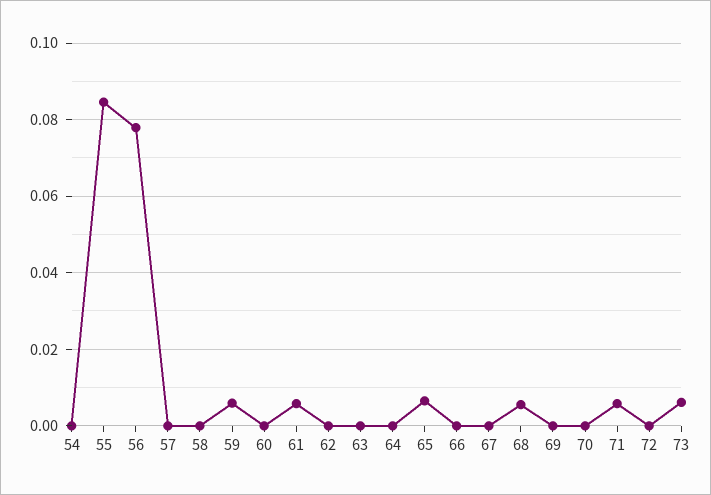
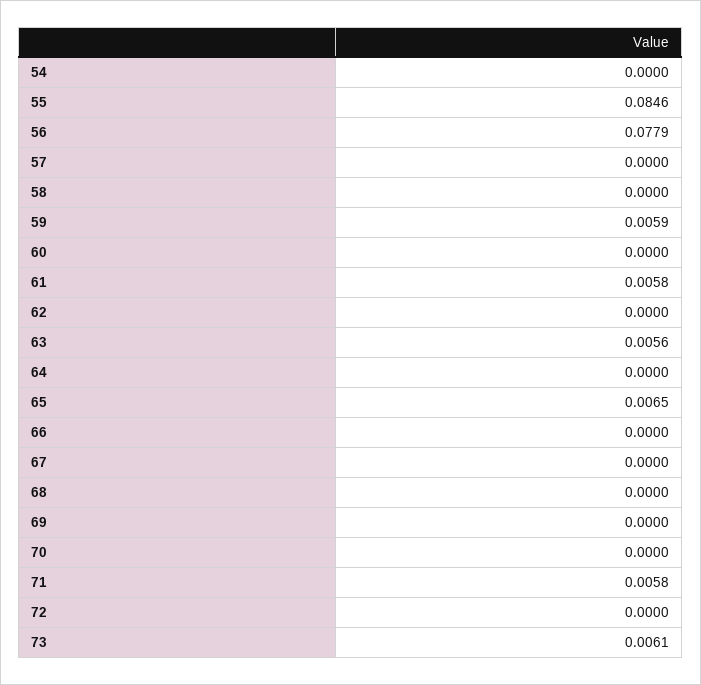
63: 0 -> 0.0056
68: 0.006 -> 0

